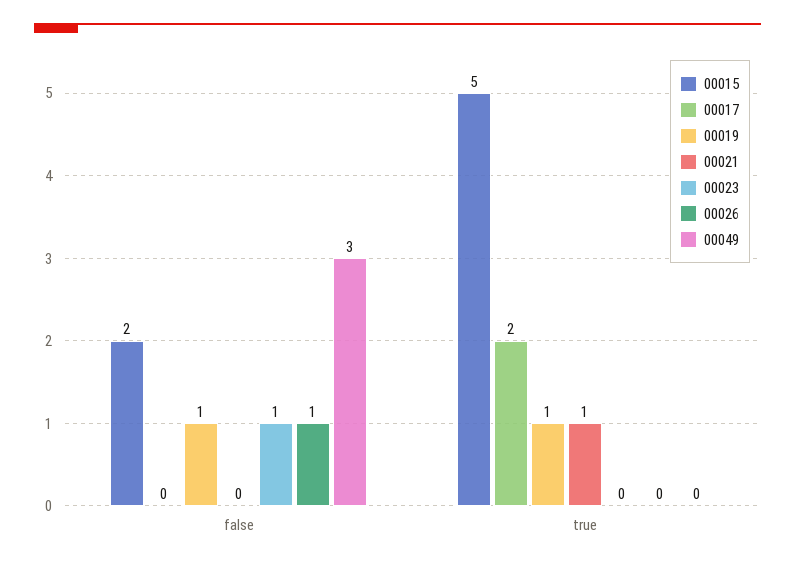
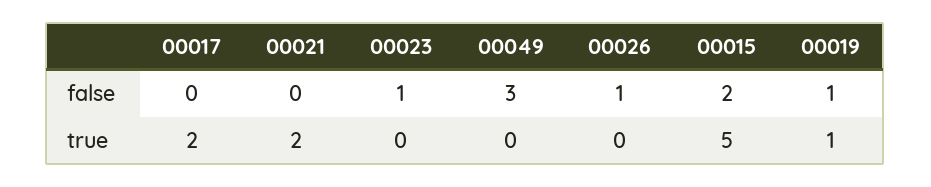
00021, true: 1 -> 2

